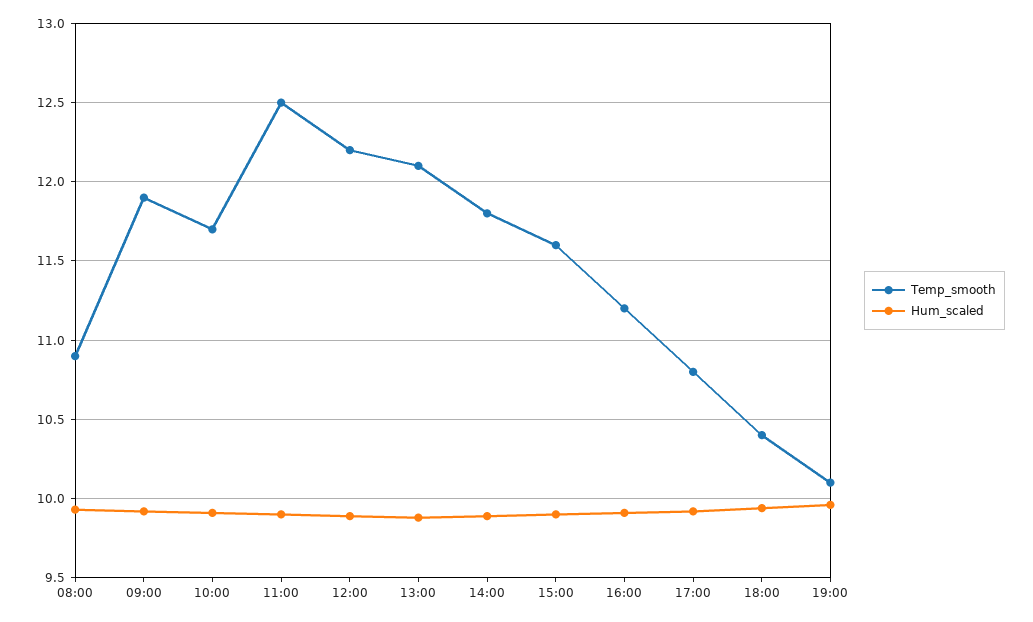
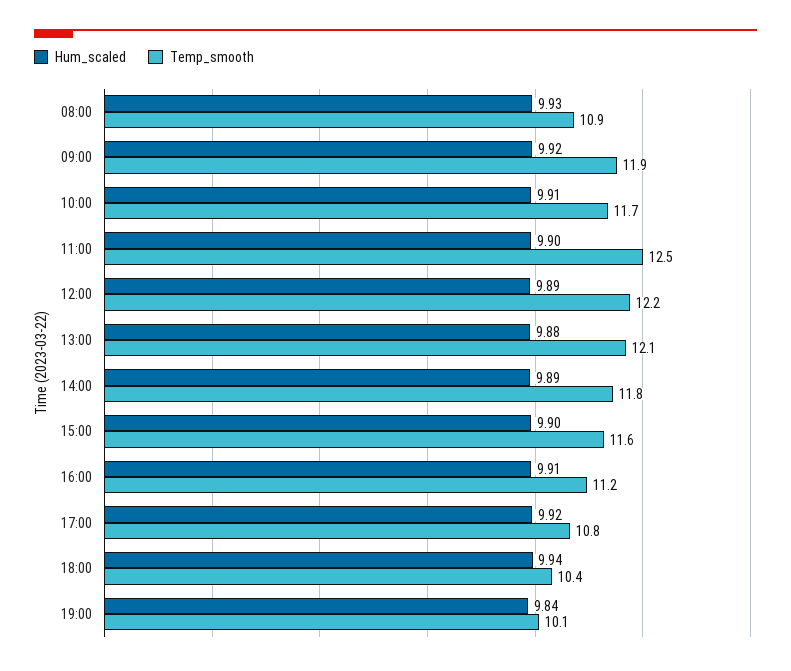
Hum_scaled, 19:00: 9.95 -> 9.84

